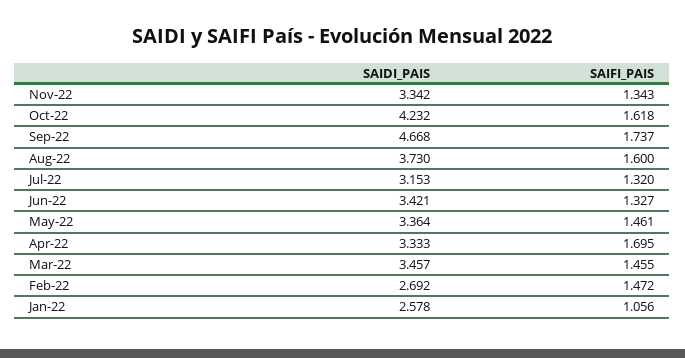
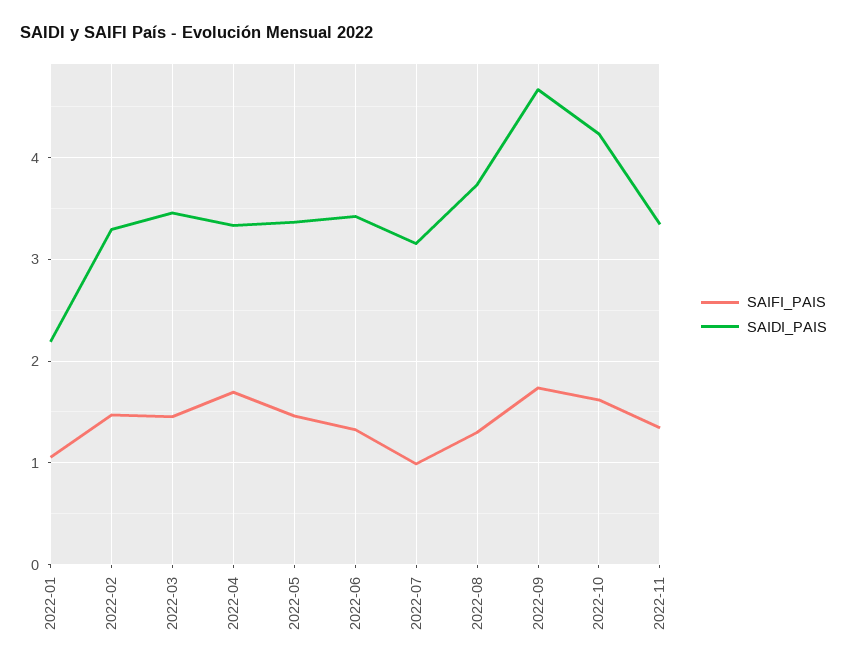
SAIFI_PAIS, Aug-22: 1.6 -> 1.3
SAIFI_PAIS, Jul-22: 1.32 -> 1
SAIDI_PAIS, Feb-22: 2.692 -> 3.3
SAIDI_PAIS, Jan-22: 2.578 -> 2.2

